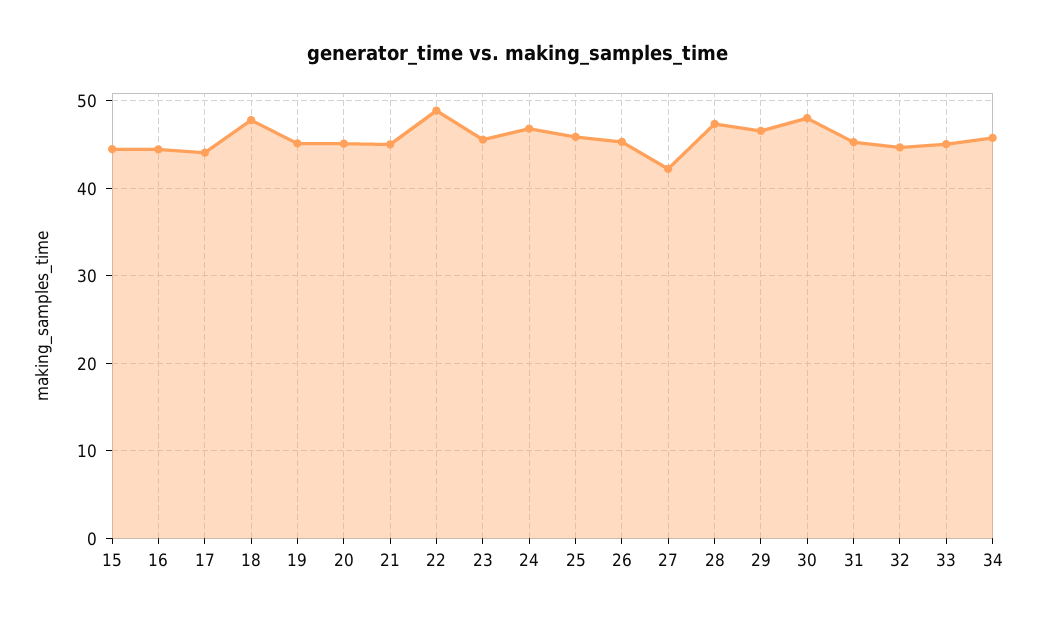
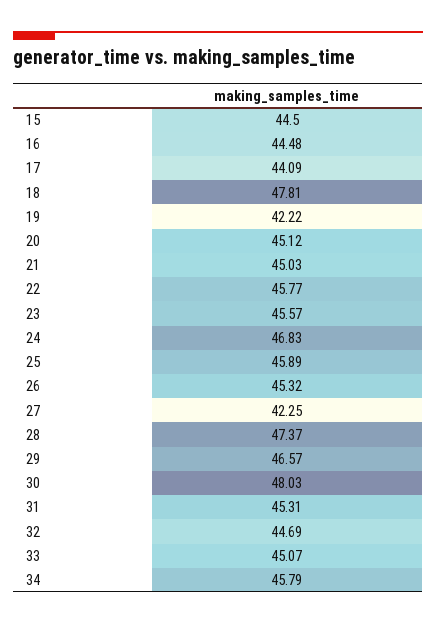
19: 45 -> 42.22
22: 49 -> 45.77

